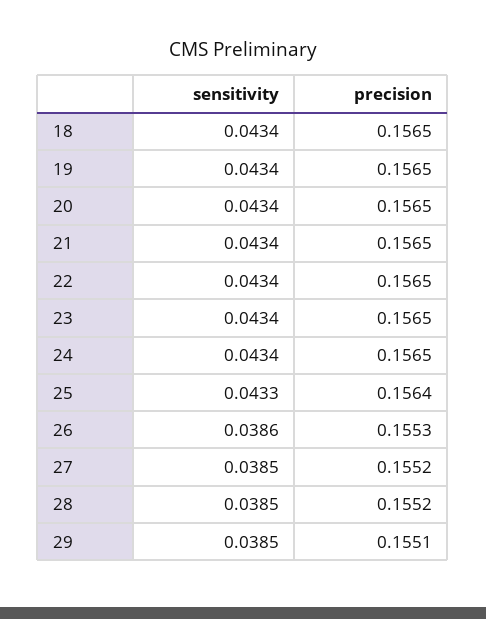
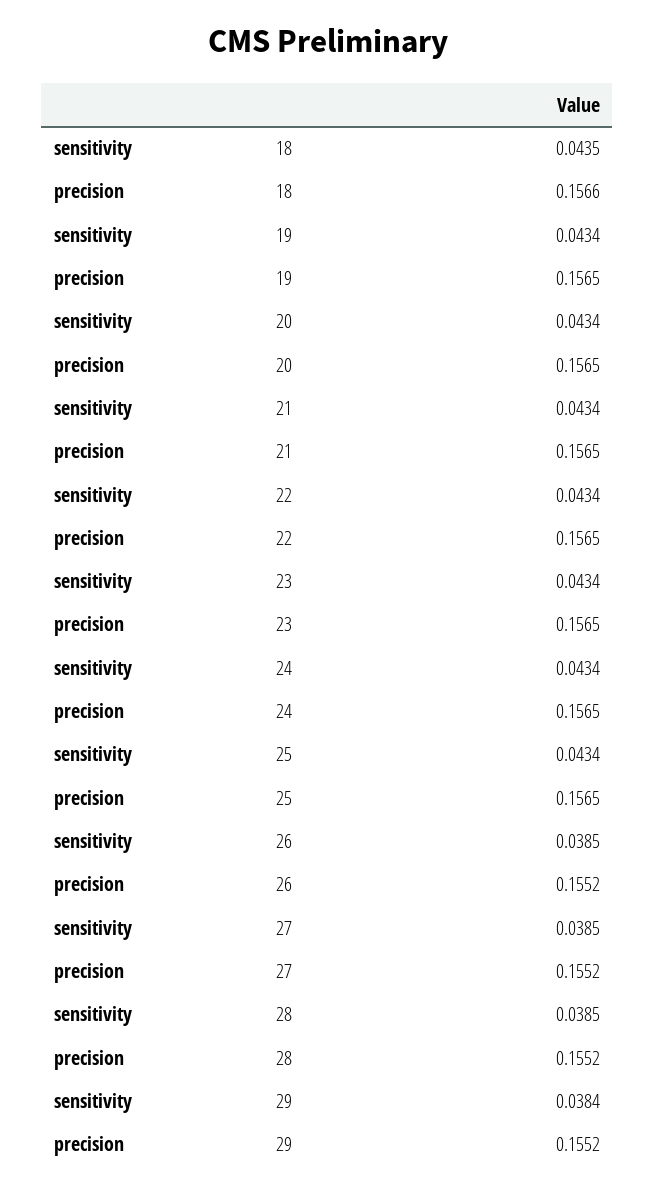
sensitivity, 18: 0.0434 -> 0.0435
precision, 18: 0.1565 -> 0.1566
sensitivity, 25: 0.0433 -> 0.0434
precision, 25: 0.1564 -> 0.1565
sensitivity, 26: 0.0386 -> 0.0385
precision, 26: 0.1553 -> 0.1552
sensitivity, 29: 0.0385 -> 0.0384
precision, 29: 0.1551 -> 0.1552

